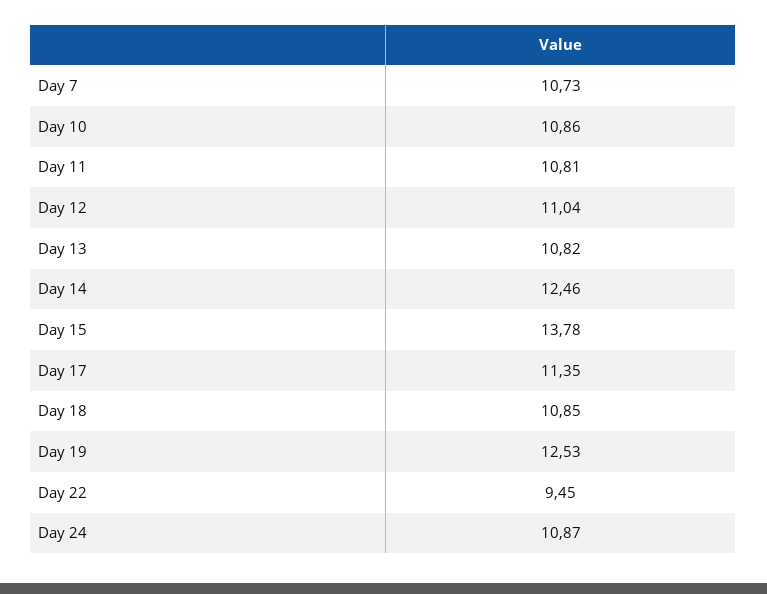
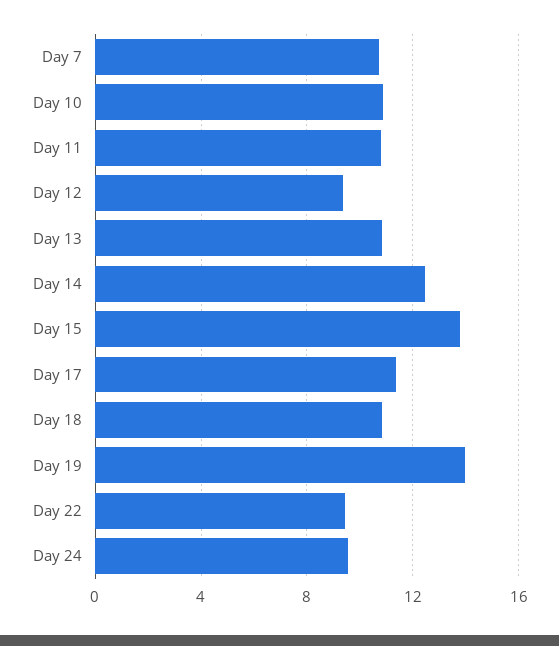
Day 12: 11.04 -> 9.5
Day 19: 12.53 -> 14
Day 24: 10.87 -> 9.5

